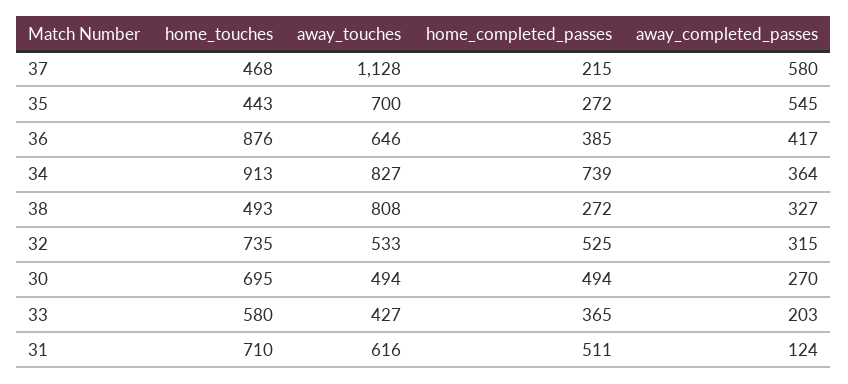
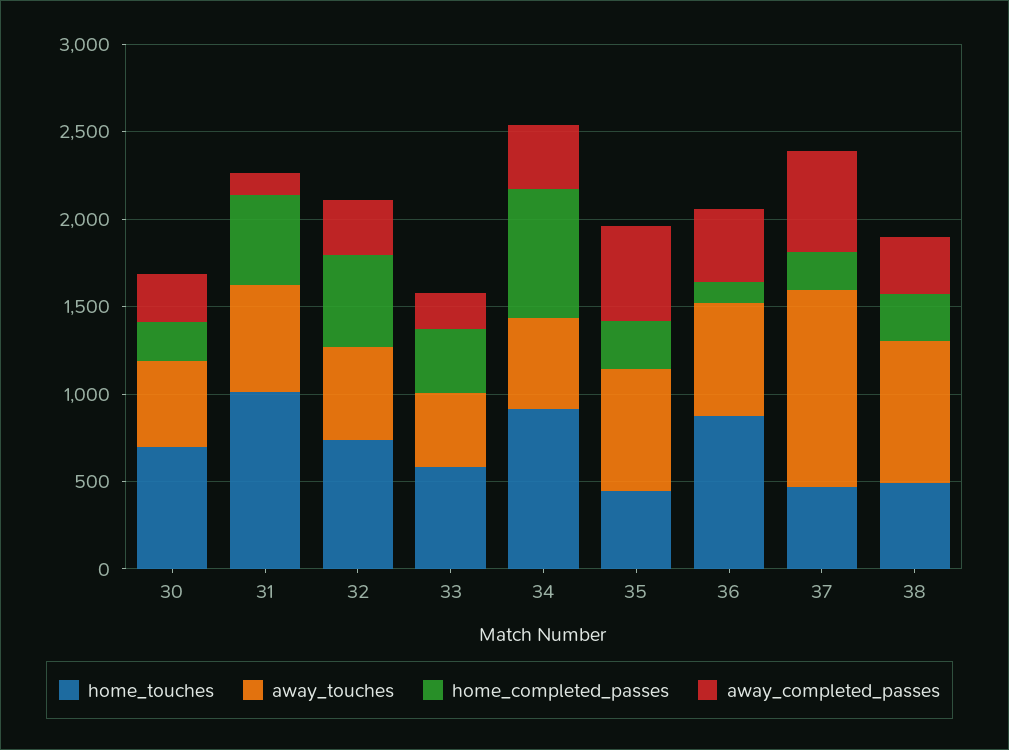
home_completed_passes, 36: 385 -> 100
away_touches, 34: 827 -> 500
home_completed_passes, 30: 494 -> 200
home_touches, 31: 710 -> 1000

